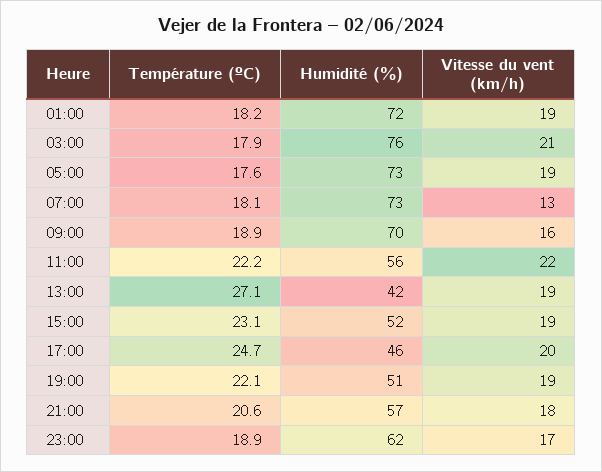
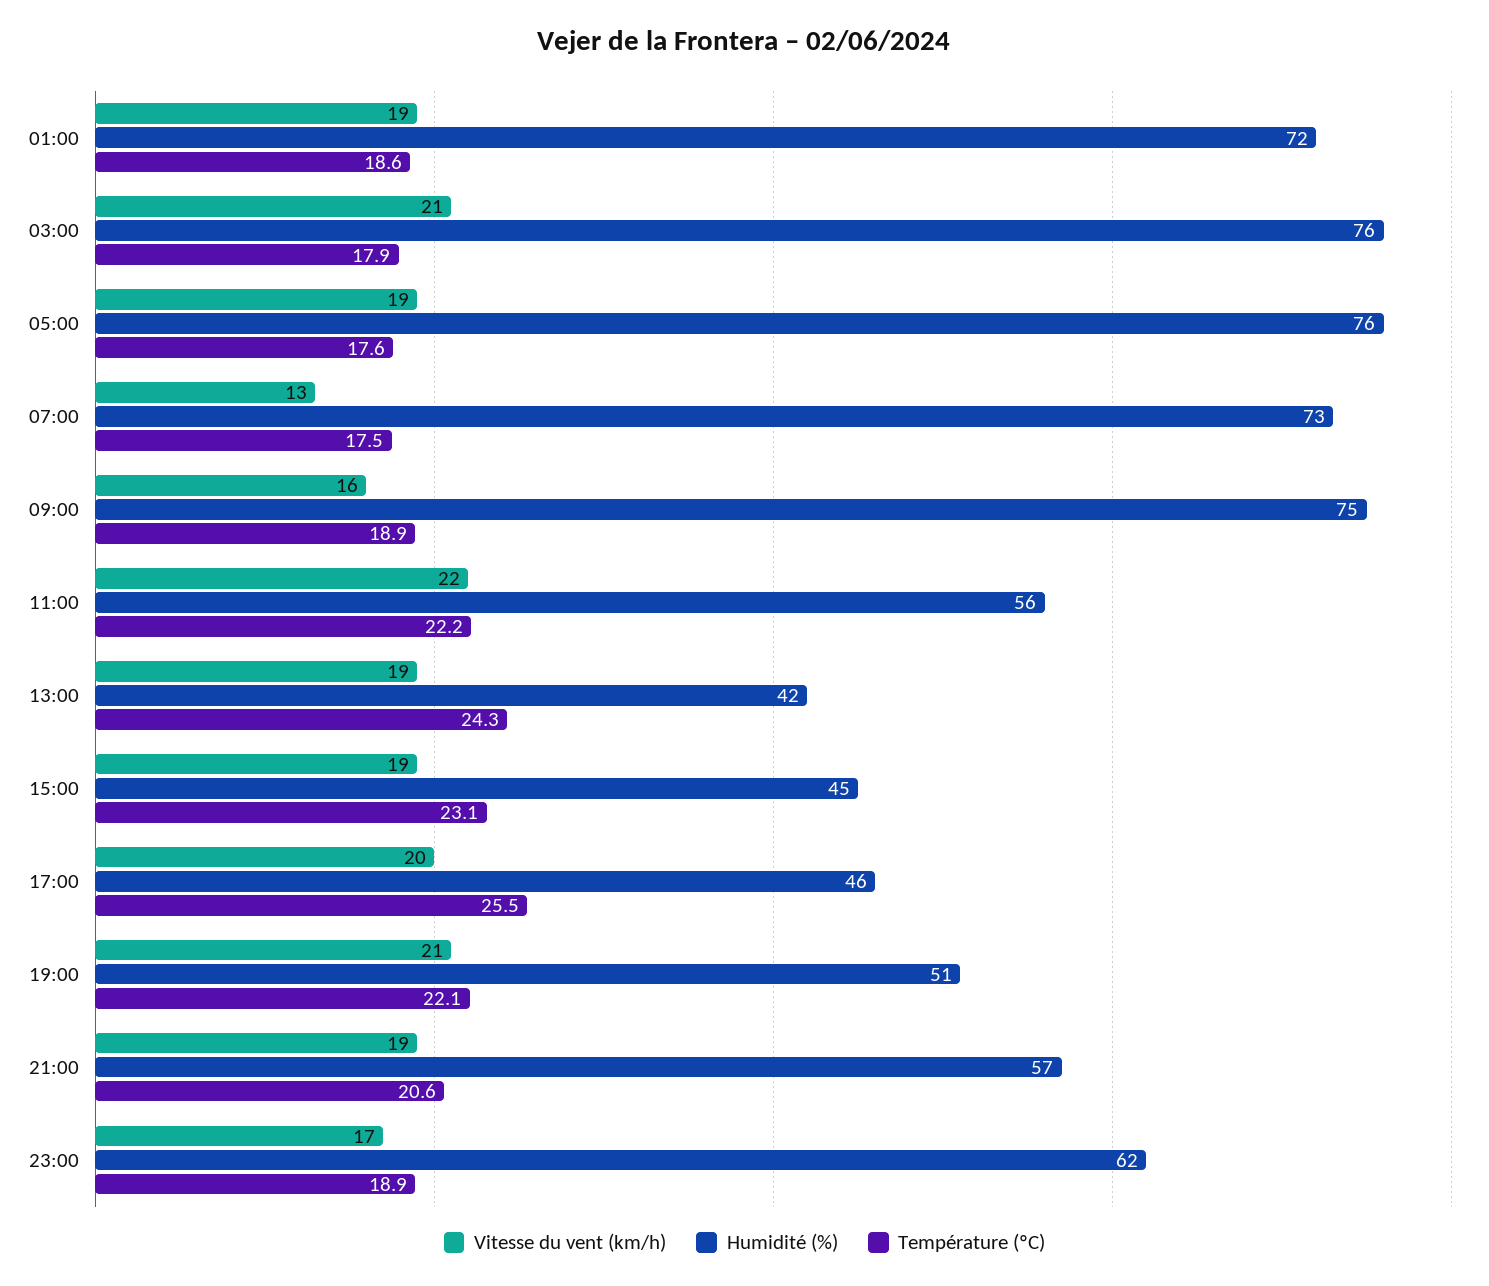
Température (ºC), 01:00: 18.2 -> 18.6
Humidité (%), 05:00: 73 -> 76
Température (ºC), 07:00: 18.1 -> 17.5
Humidité (%), 09:00: 70 -> 75
Température (ºC), 13:00: 27.1 -> 24.3
Humidité (%), 15:00: 52 -> 45
Température (ºC), 17:00: 24.7 -> 25.5
Vitesse du vent (km/h), 19:00: 19 -> 21
Vitesse du vent (km/h), 21:00: 18 -> 19

